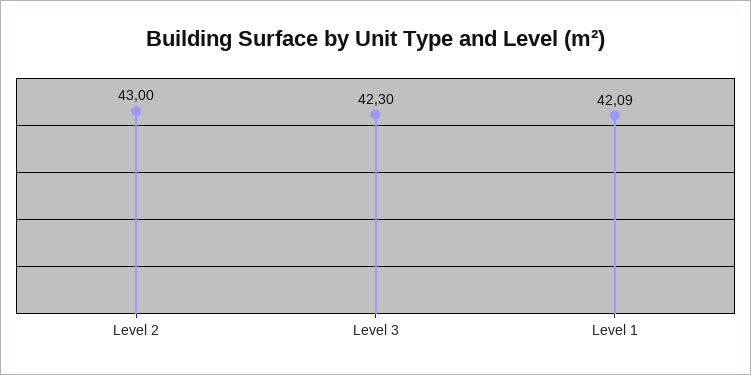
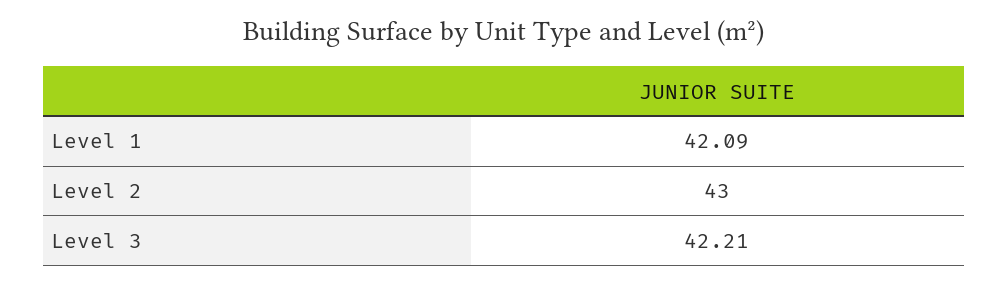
Level 3: 42.3 -> 42.21

